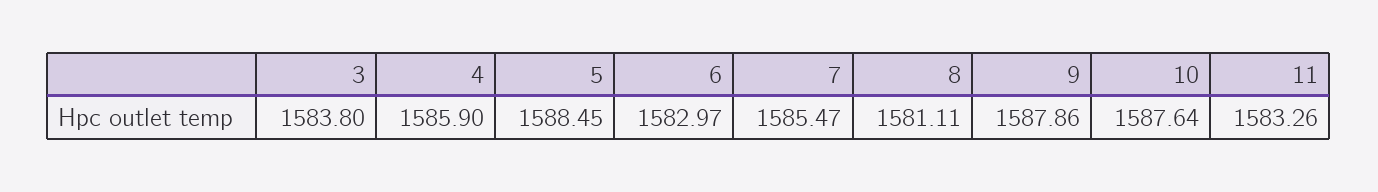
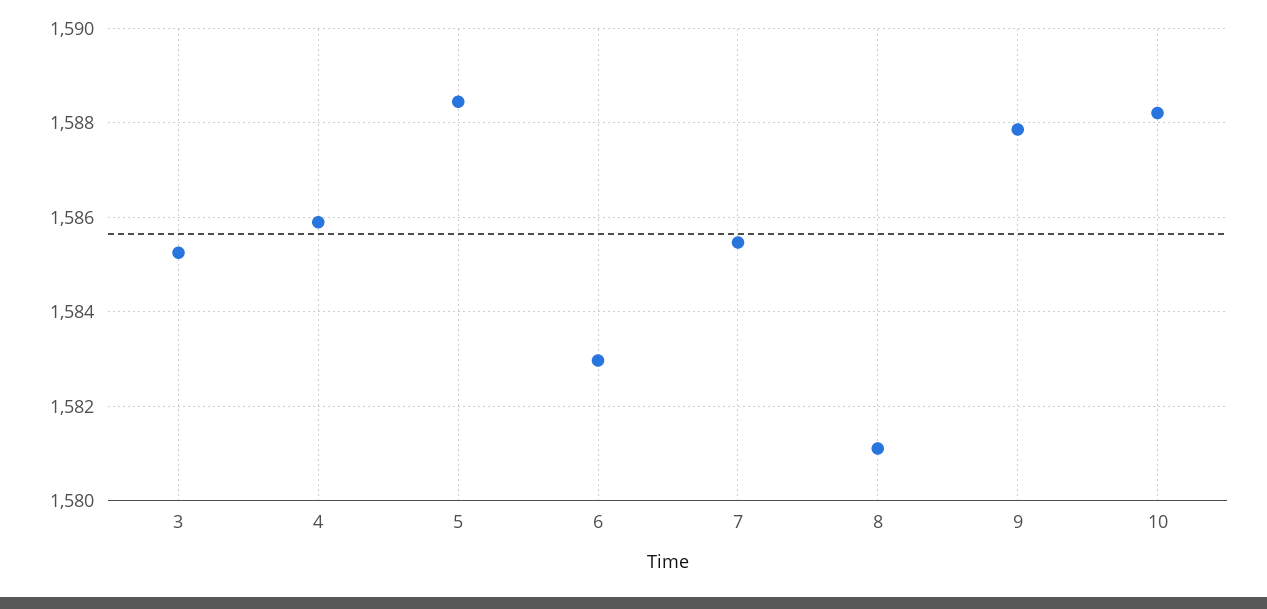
3: 1583.8 -> 1585.2
10: 1587.64 -> 1588.2
11: 1583.26 -> none

